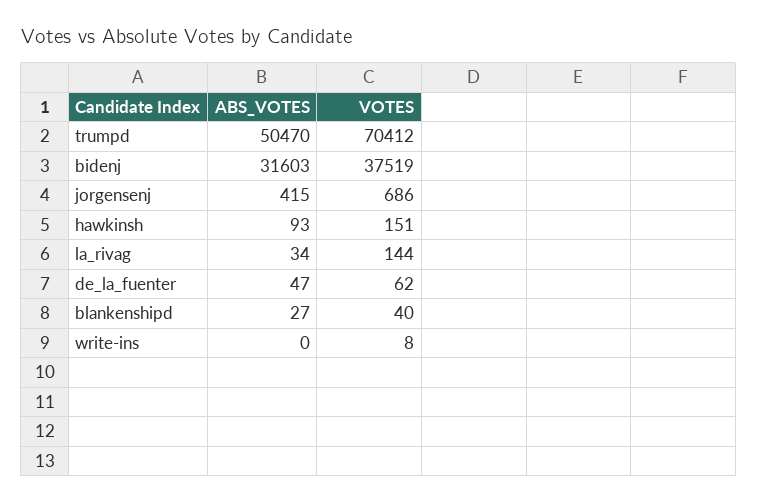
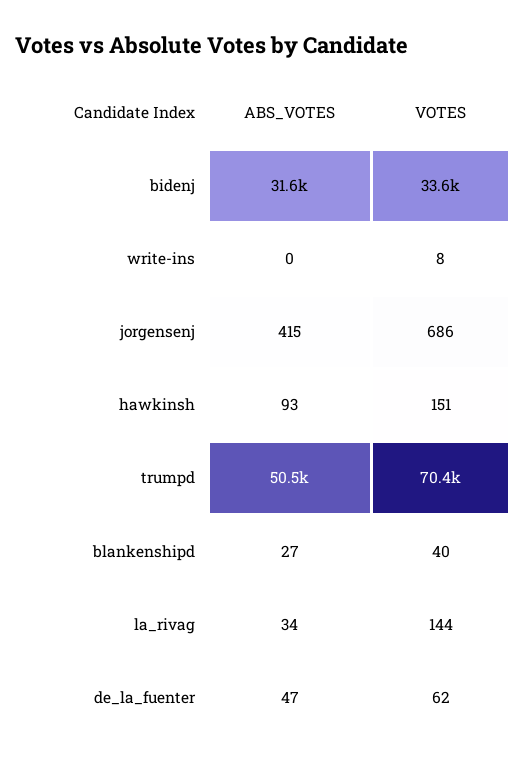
VOTES, bidenj: 37519 -> 33600

